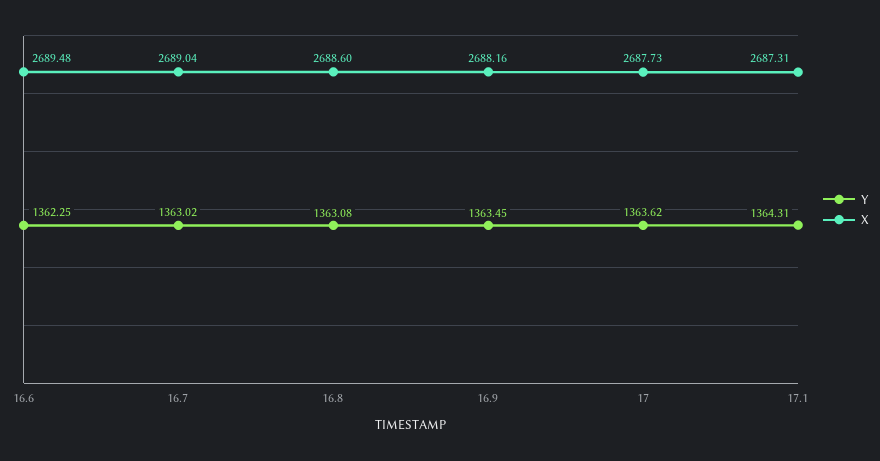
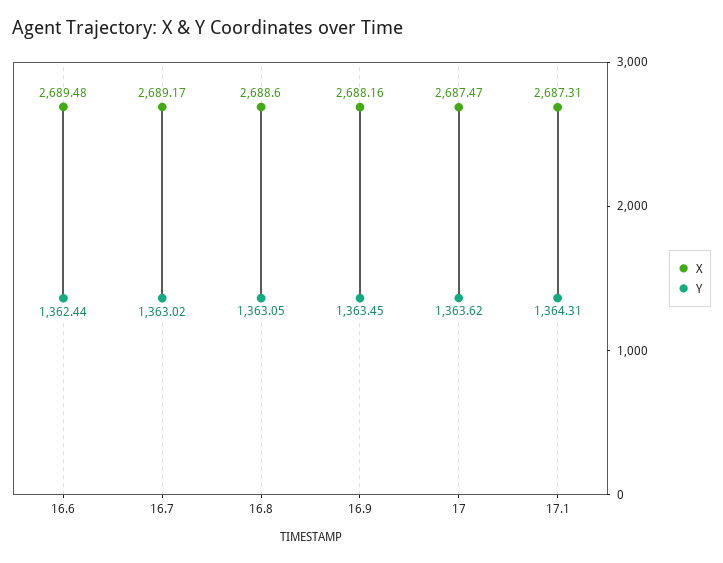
Y, 16.6: 1362.25 -> 1362.44
X, 16.7: 2689.04 -> 2689.17
Y, 16.8: 1363.08 -> 1363.05
X, 17: 2687.73 -> 2687.47

